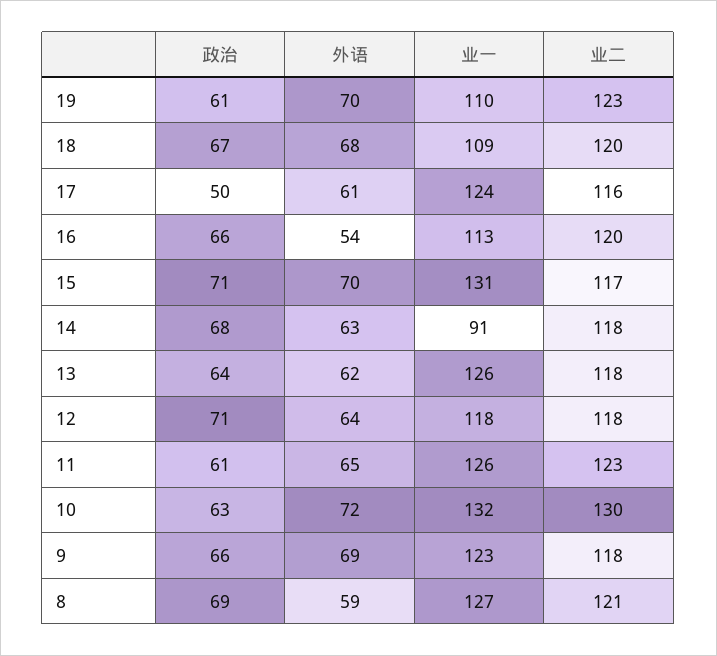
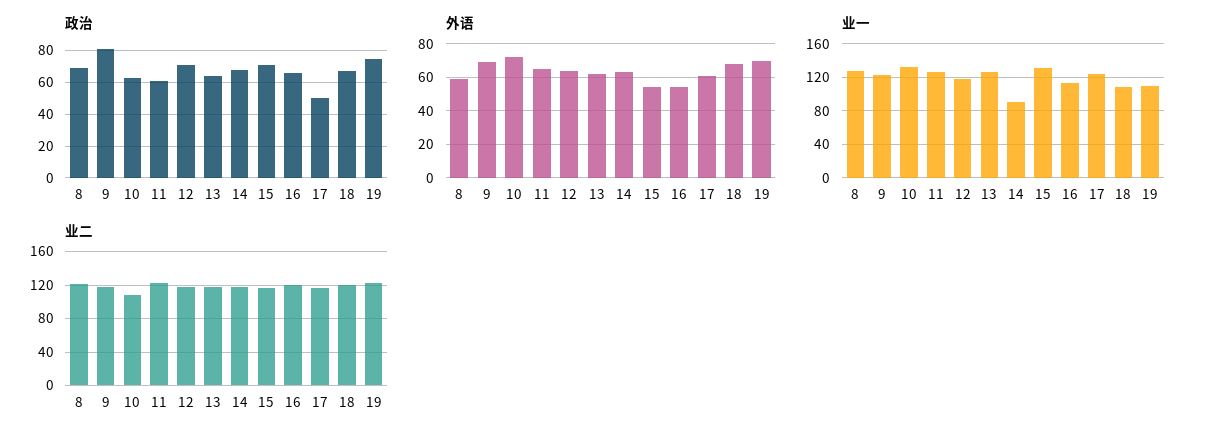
政治, 19: 61 -> 75
外语, 15: 70 -> 55
业二, 10: 130 -> 110
政治, 9: 66 -> 80

